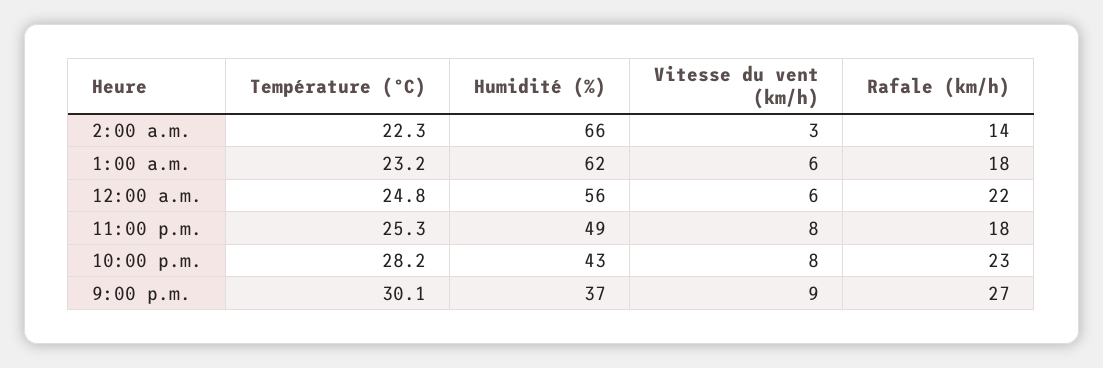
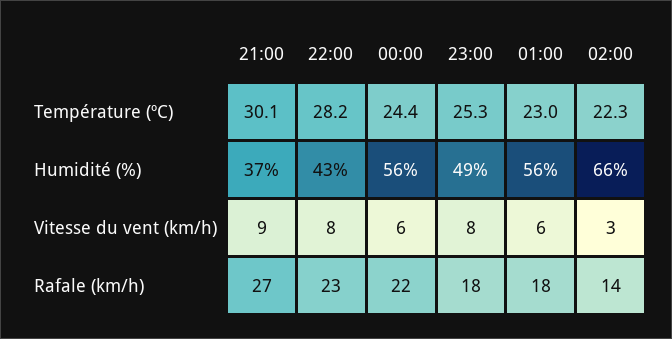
Température (ºC), 1:00 a.m.: 23.2 -> 23
Humidité (%), 1:00 a.m.: 62 -> 56
Température (ºC), 12:00 a.m.: 24.8 -> 24.4

